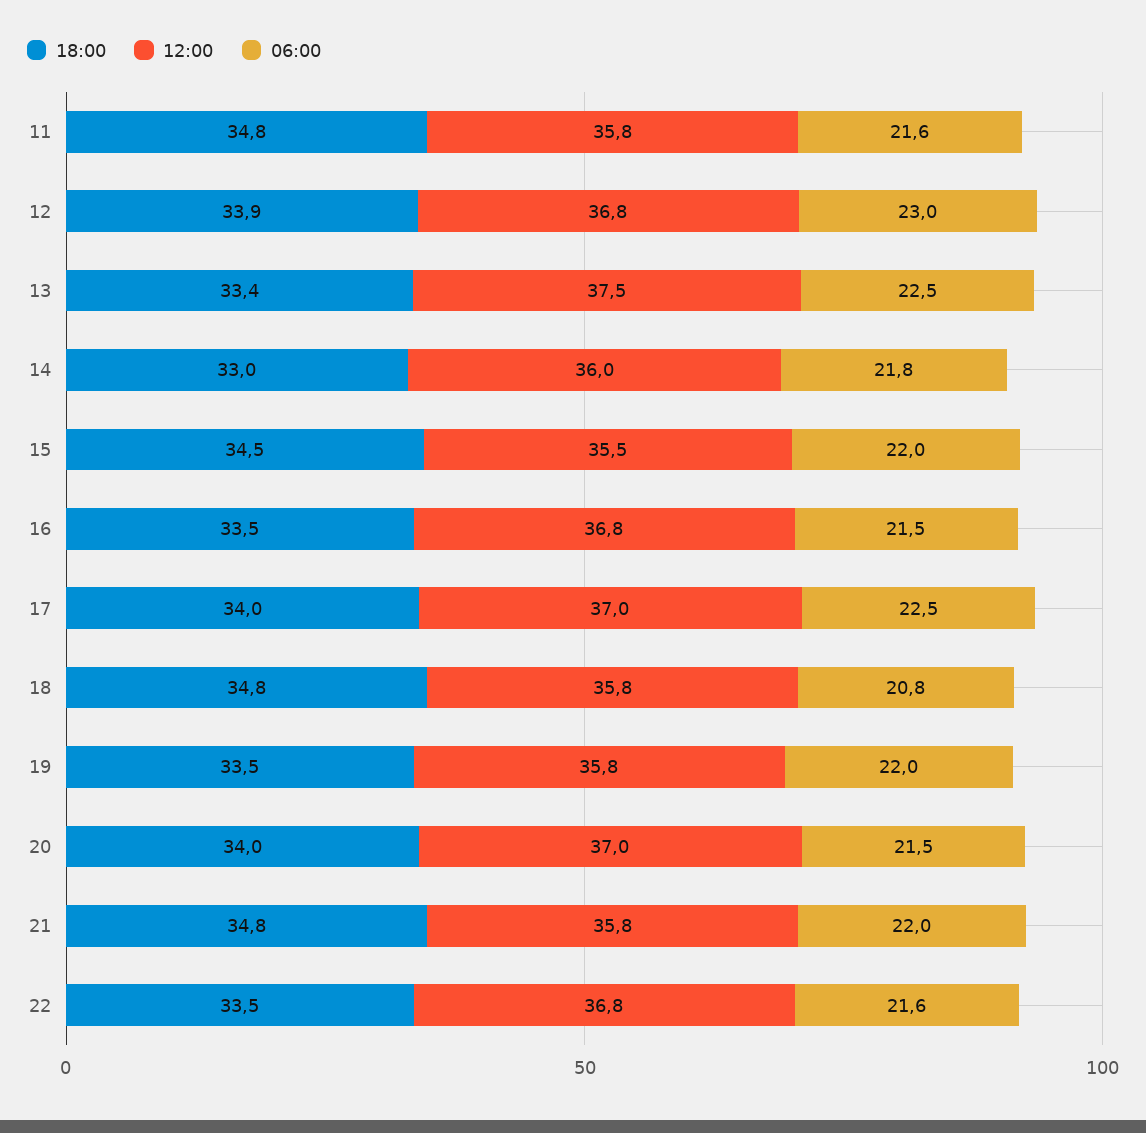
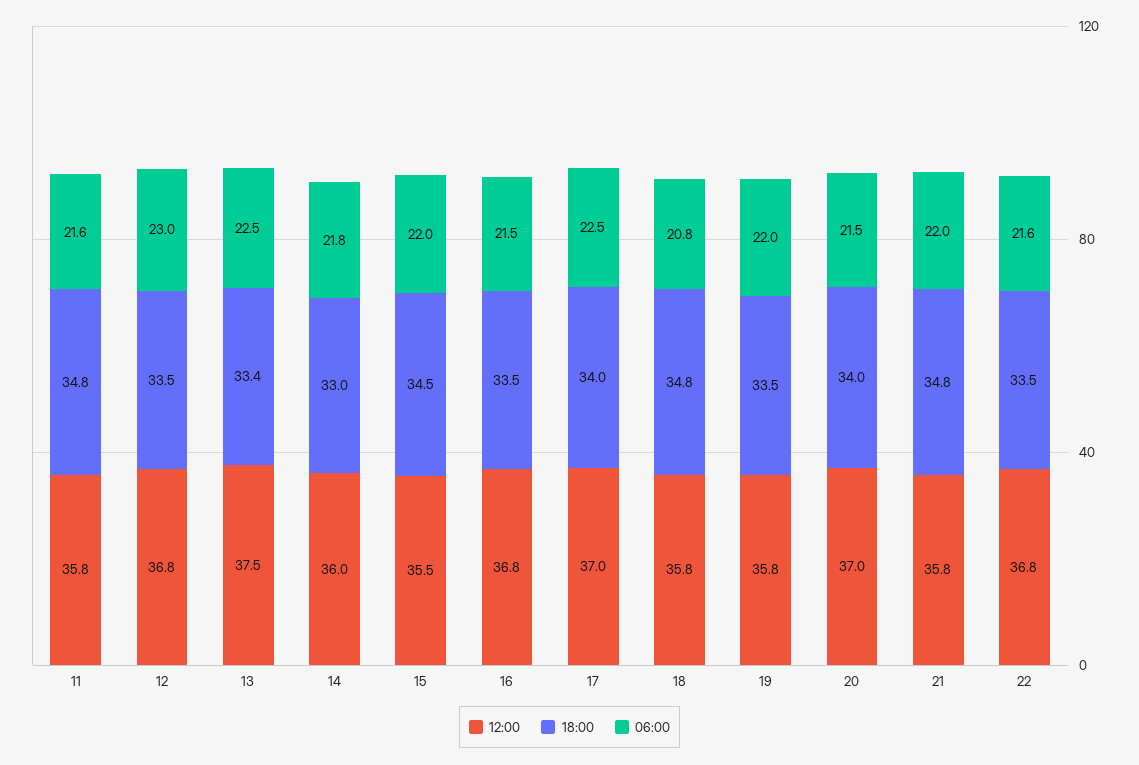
18:00, 12: 33.9 -> 33.5

